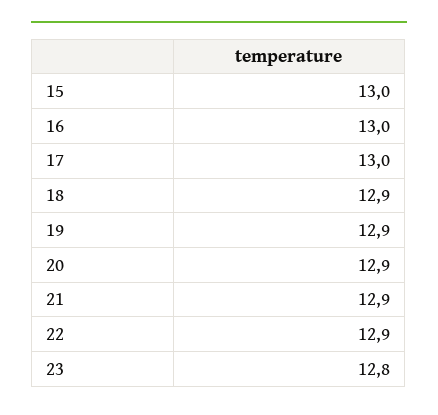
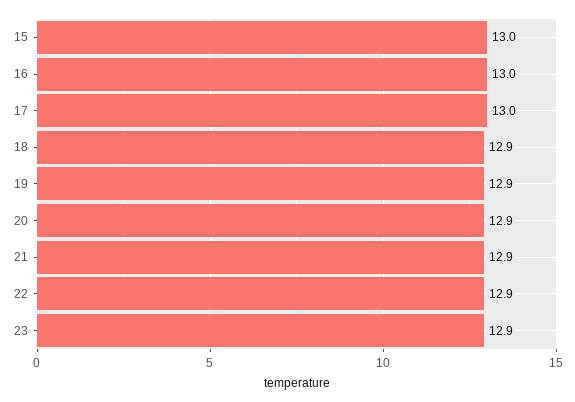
23: 12.8 -> 12.9

